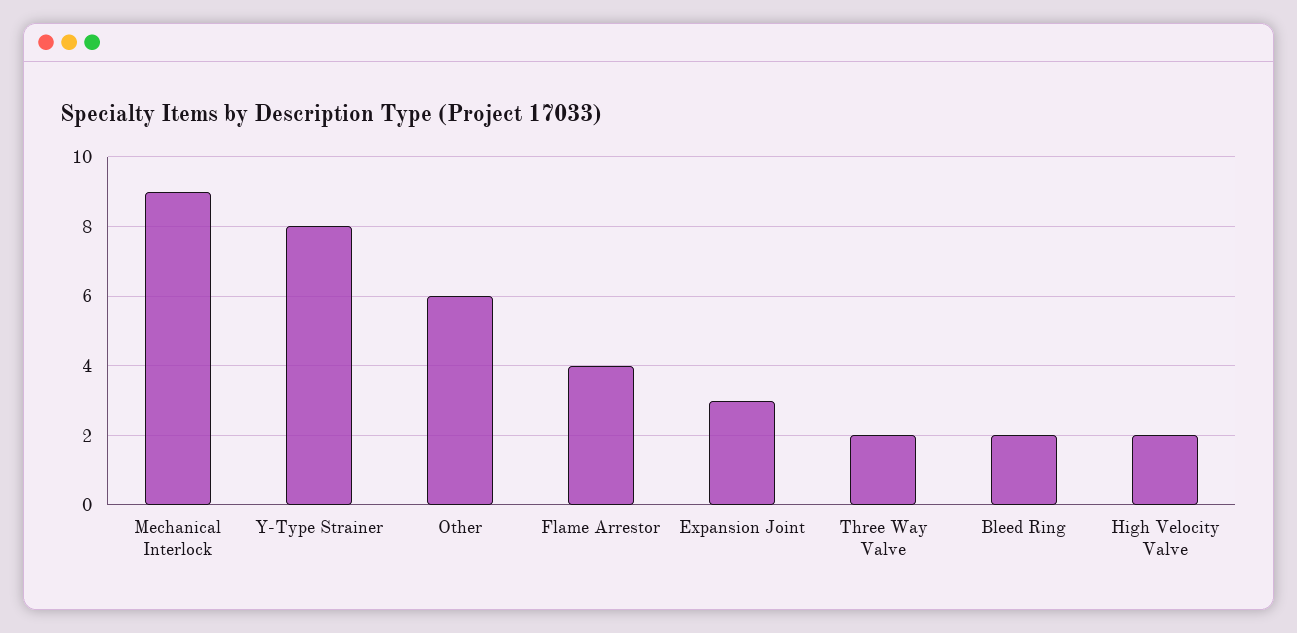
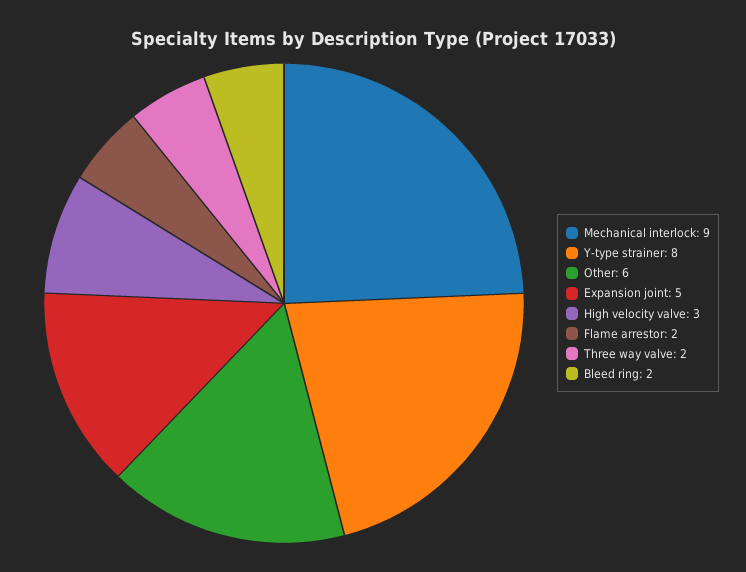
Flame Arrestor: 4 -> 2
Expansion Joint: 3 -> 5
High Velocity Valve: 2 -> 3

